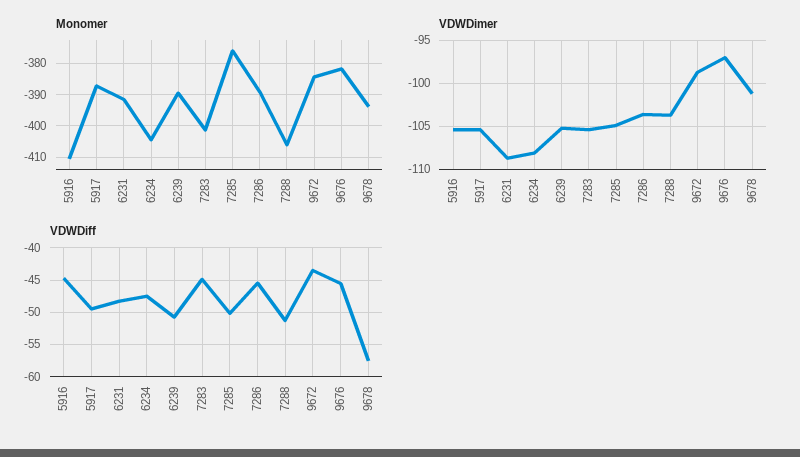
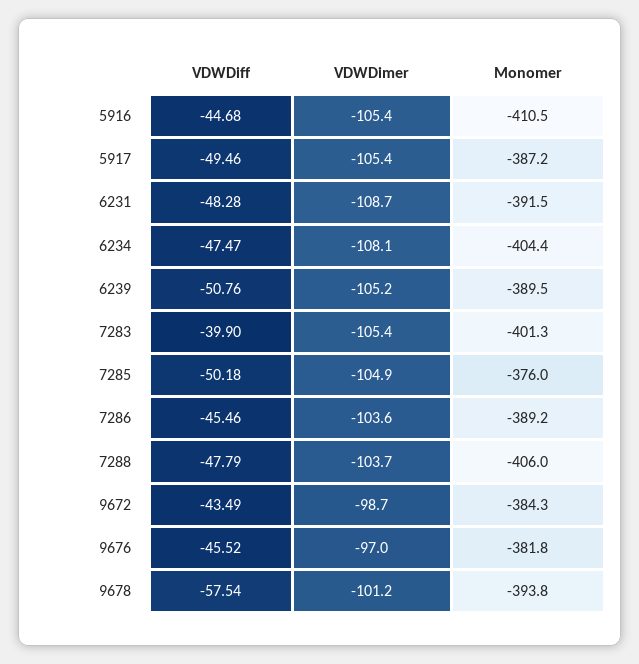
VDWDiff, 7283: -45 -> -39.9
VDWDiff, 7288: -51 -> -47.79

